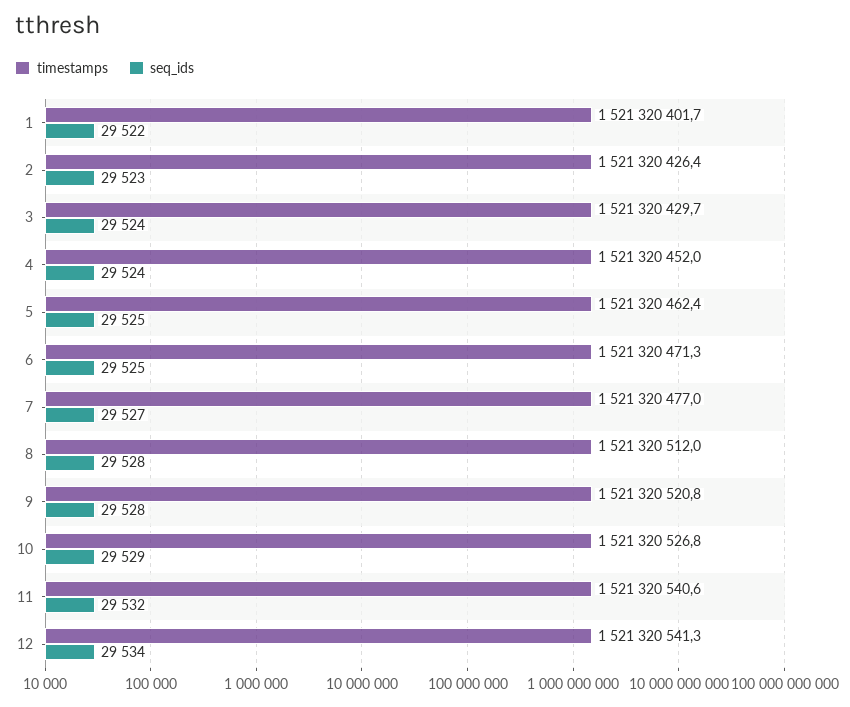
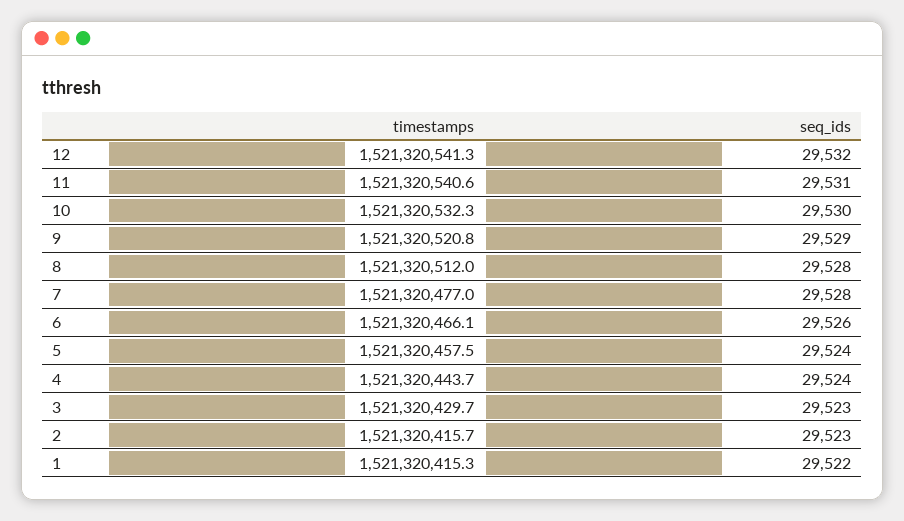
timestamps, 1: 1521320401.7 -> 1521320415.3
timestamps, 2: 1521320426.4 -> 1521320415.7
seq_ids, 3: 29524 -> 29523
timestamps, 4: 1521320452 -> 1521320443.7
timestamps, 5: 1521320462.4 -> 1521320457.5
seq_ids, 5: 29525 -> 29524
timestamps, 6: 1521320471.3 -> 1521320466.1
seq_ids, 6: 29525 -> 29526
seq_ids, 7: 29527 -> 29528
seq_ids, 9: 29528 -> 29529
timestamps, 10: 1521320526.8 -> 1521320532.3
seq_ids, 10: 29529 -> 29530
seq_ids, 11: 29532 -> 29531
seq_ids, 12: 29534 -> 29532

